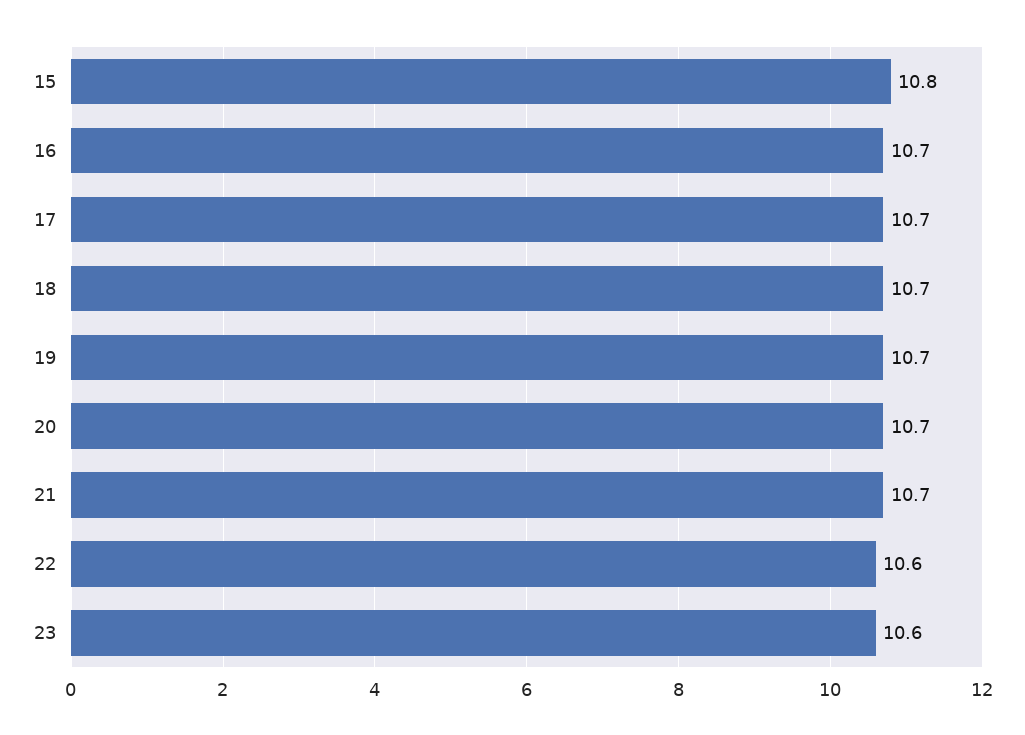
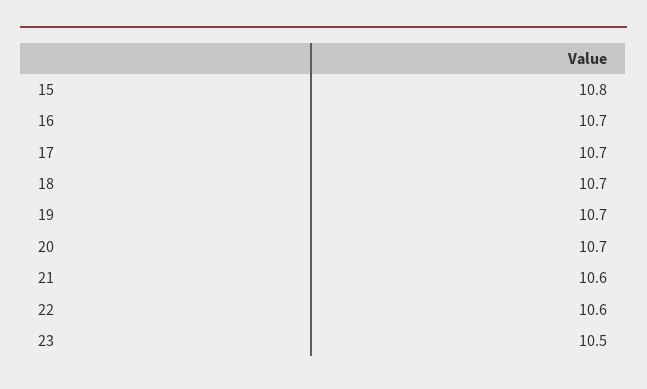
21: 10.7 -> 10.6
23: 10.6 -> 10.5

